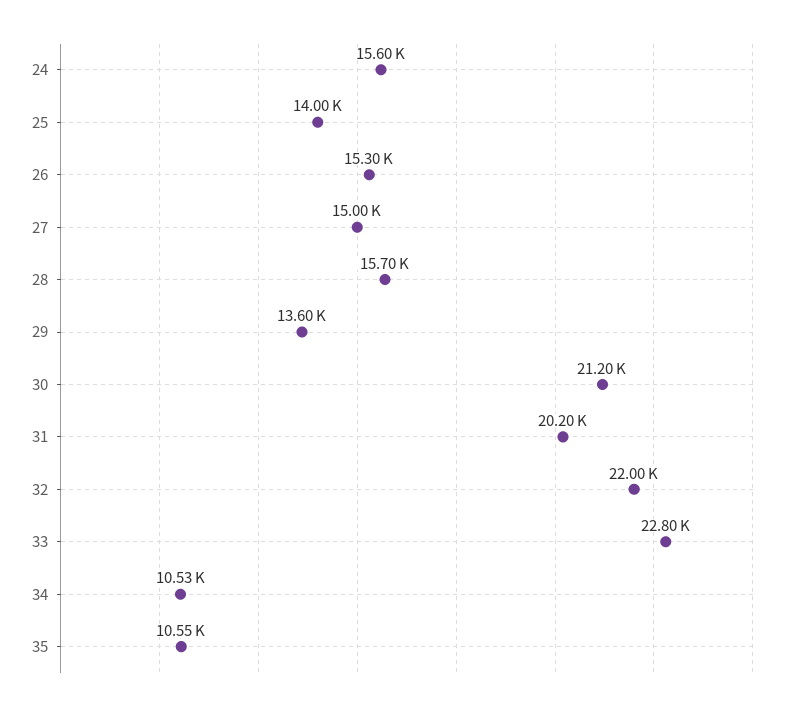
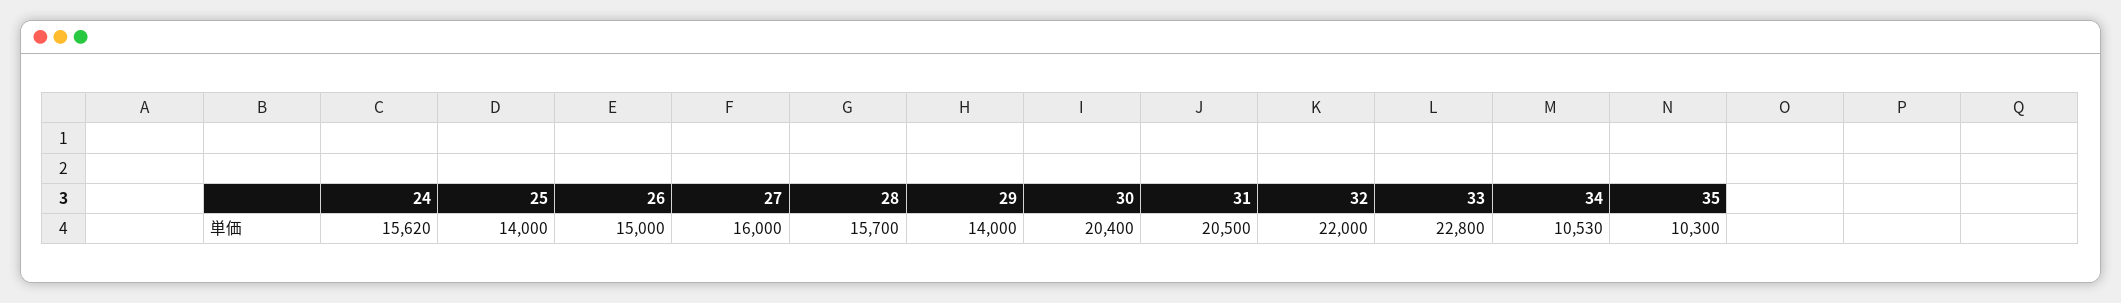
24: 15600 -> 15620
26: 15300 -> 15000
27: 15000 -> 16000
29: 13600 -> 14000
30: 21200 -> 20400
31: 20200 -> 20500
35: 10550 -> 10300

